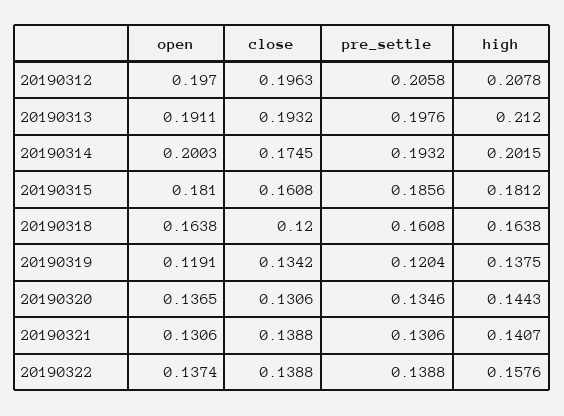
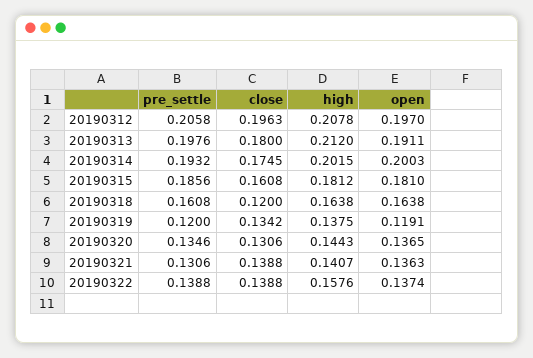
close, 20190313: 0.1932 -> 0.18
pre_settle, 20190319: 0.1204 -> 0.12
open, 20190321: 0.1306 -> 0.1363

